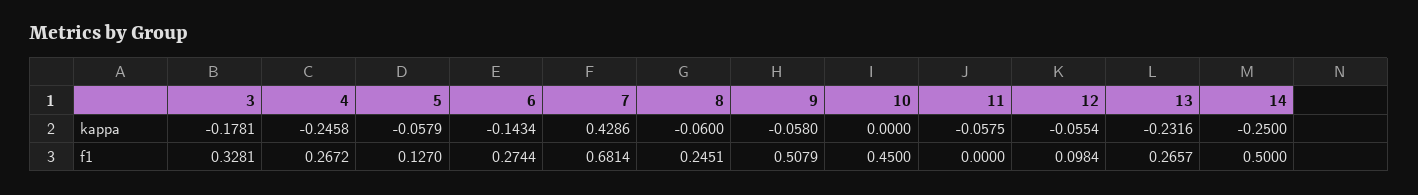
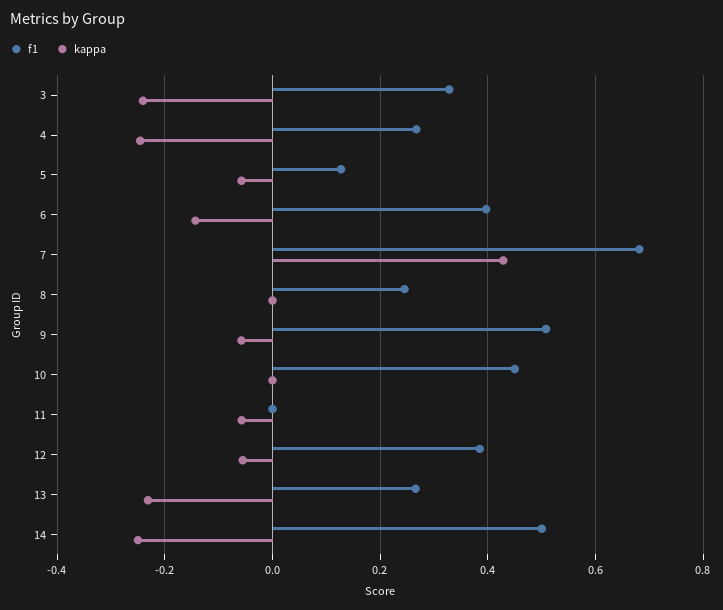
kappa, 3: -0.1781 -> -0.24
kappa, 8: -0.06 -> 0
f1, 6: 0.2744 -> 0.4
f1, 12: 0.0984 -> 0.38

